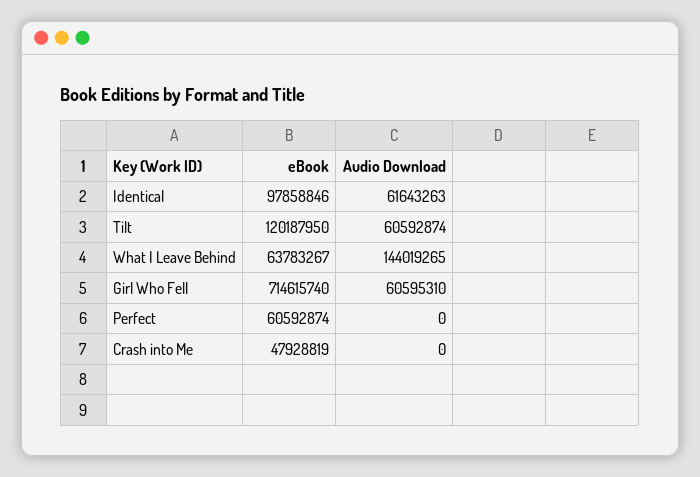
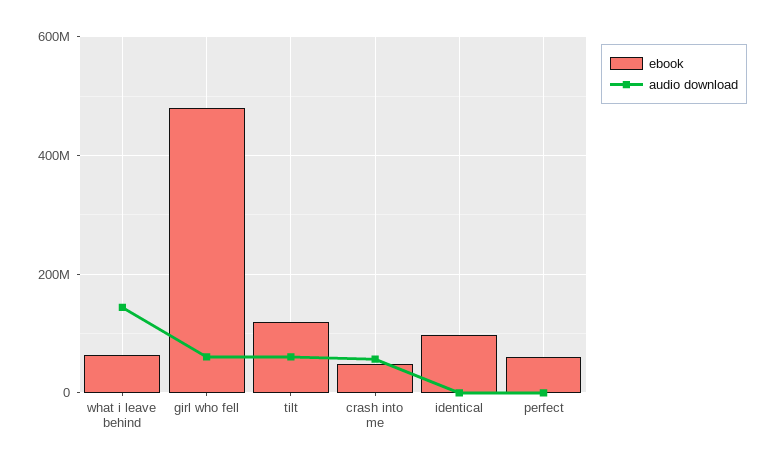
Audio Download, Identical: 61643263 -> 0
eBook, Girl Who Fell: 714615740 -> 480000000
Audio Download, Crash into Me: 0 -> 60000000

